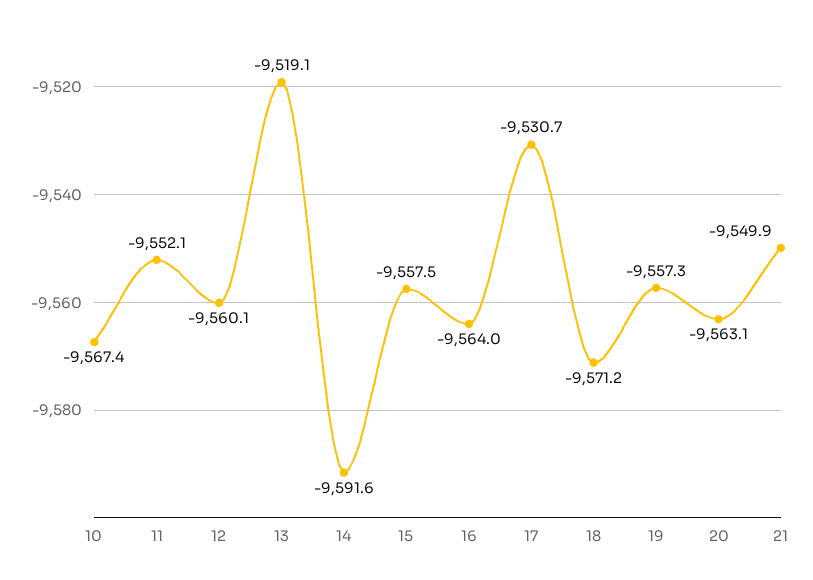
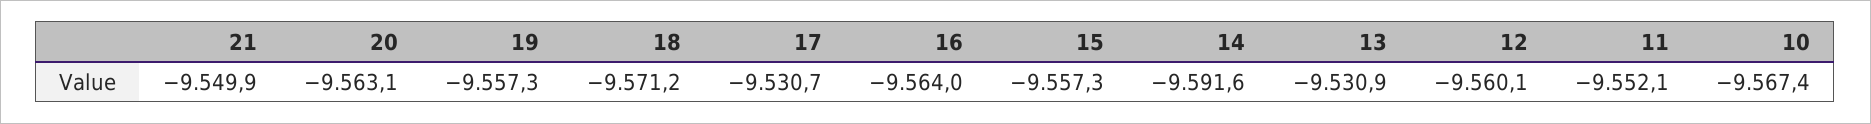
13: -9519.1 -> -9530.9
15: -9557.5 -> -9557.3

